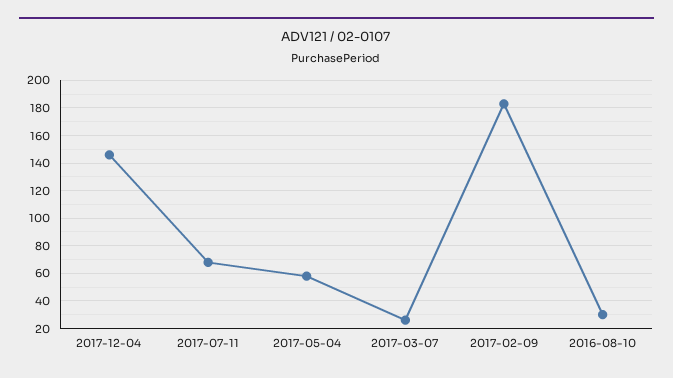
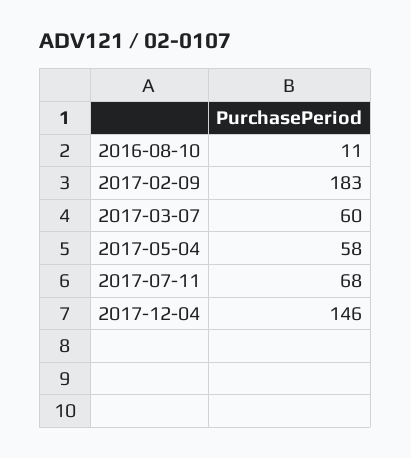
2017-03-07: 25 -> 60
2016-08-10: 30 -> 11

